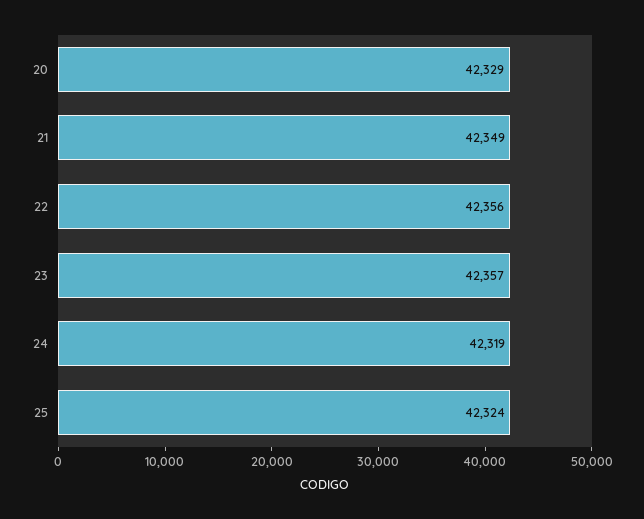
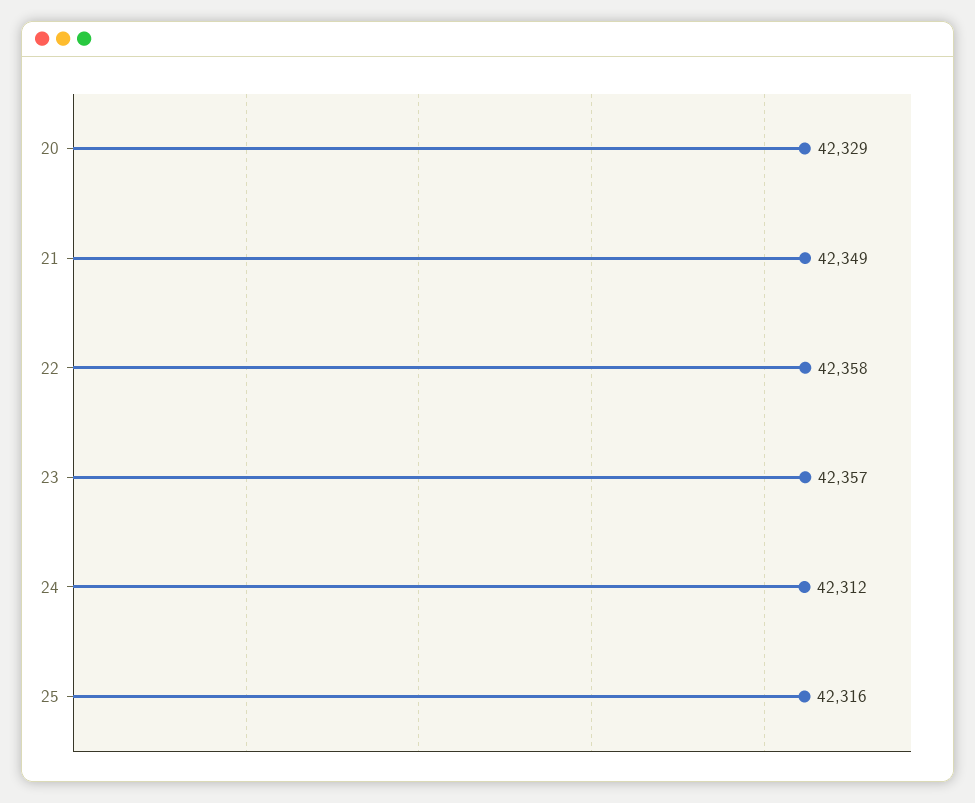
22: 42356 -> 42358
24: 42319 -> 42312
25: 42324 -> 42316

